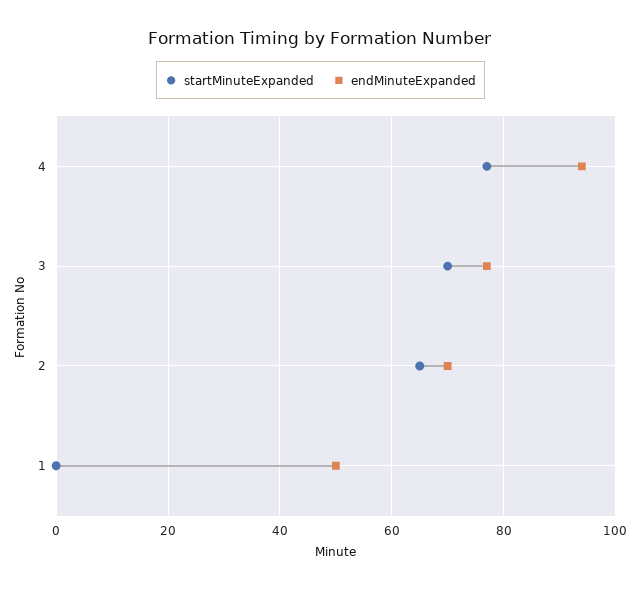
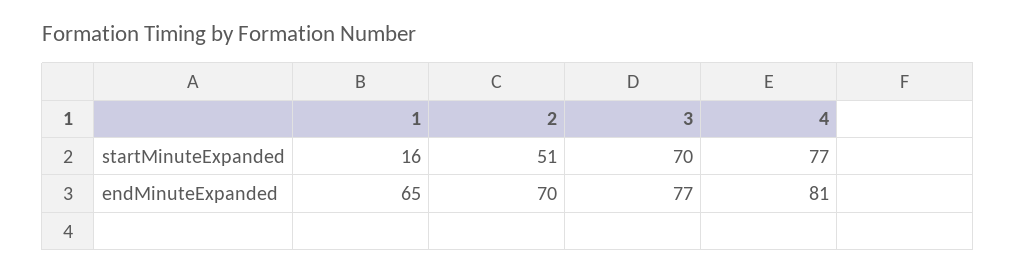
endMinuteExpanded, 4: 95 -> 81
startMinuteExpanded, 2: 65 -> 51
startMinuteExpanded, 1: 0 -> 16
endMinuteExpanded, 1: 50 -> 65

